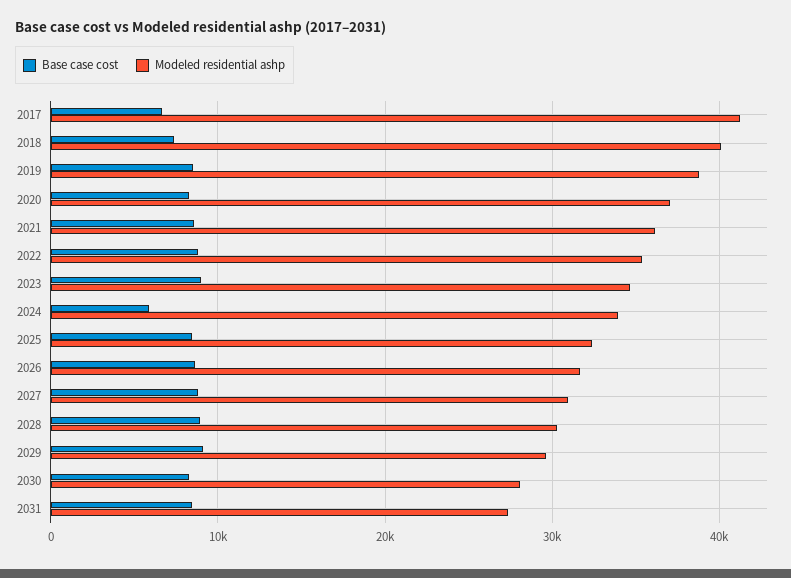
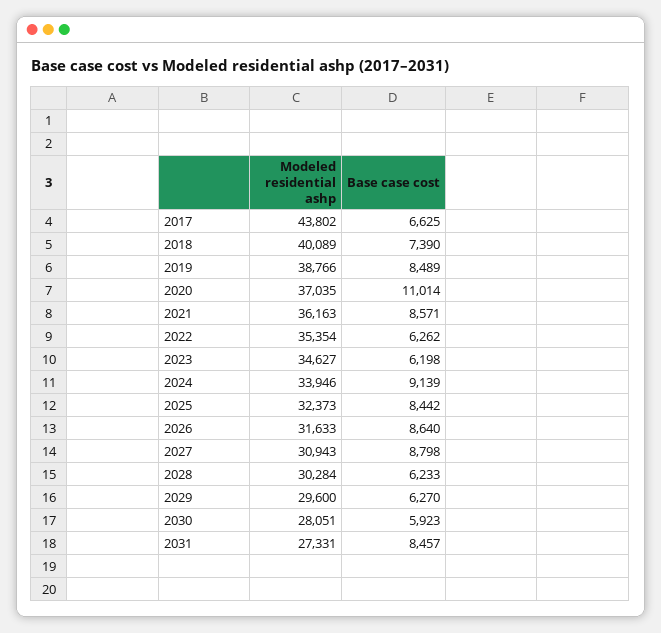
Modeled residential ashp, 2017: 41000 -> 43802
Base case cost, 2020: 8000 -> 11014
Base case cost, 2022: 9000 -> 6262
Base case cost, 2023: 9000 -> 6198
Base case cost, 2024: 6000 -> 9139
Base case cost, 2028: 9000 -> 6233
Base case cost, 2029: 9000 -> 6270
Base case cost, 2030: 8000 -> 5923

